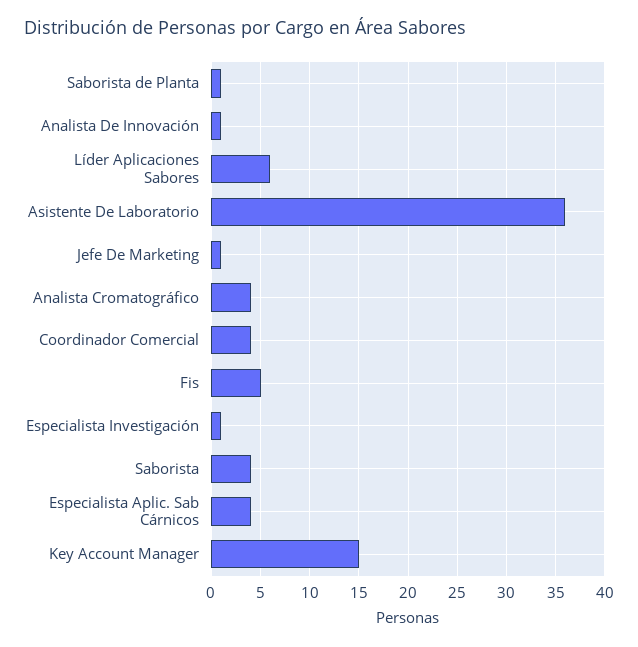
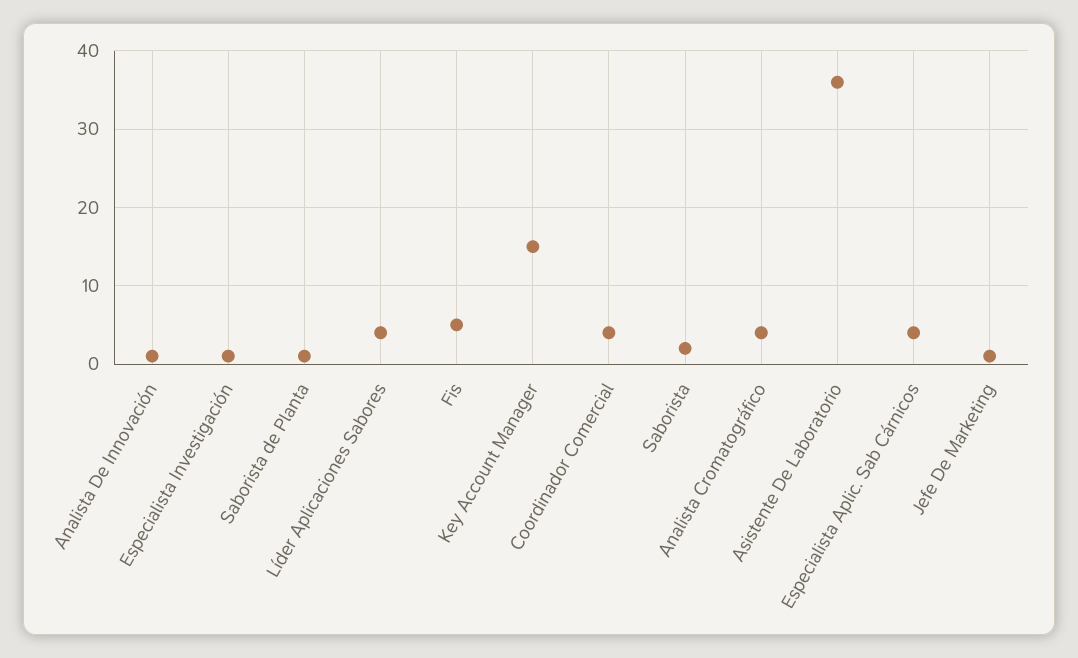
Líder Aplicaciones Sabores: 6 -> 4
Saborista: 4 -> 2

